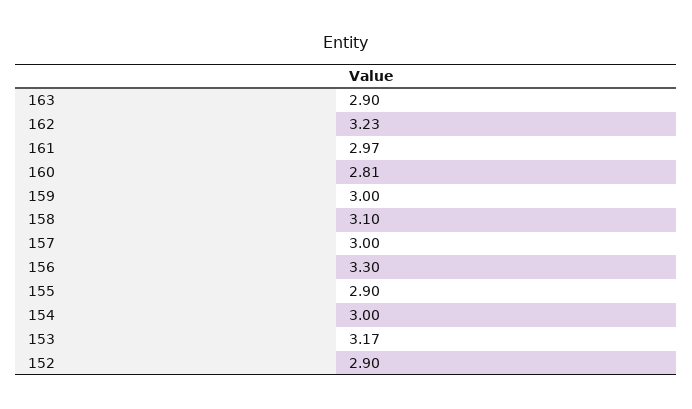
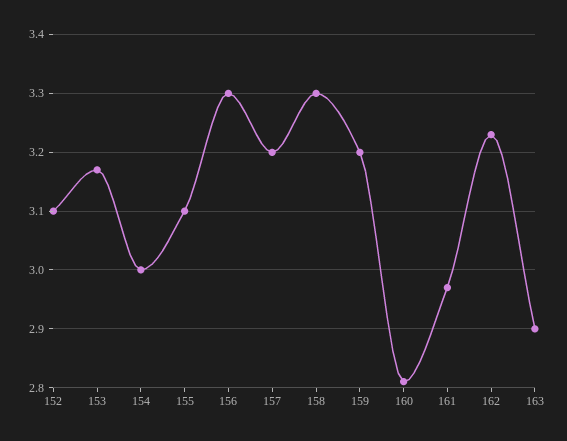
159: 3 -> 3.2
158: 3.1 -> 3.3
157: 3 -> 3.2
155: 2.9 -> 3.1
152: 2.9 -> 3.1

